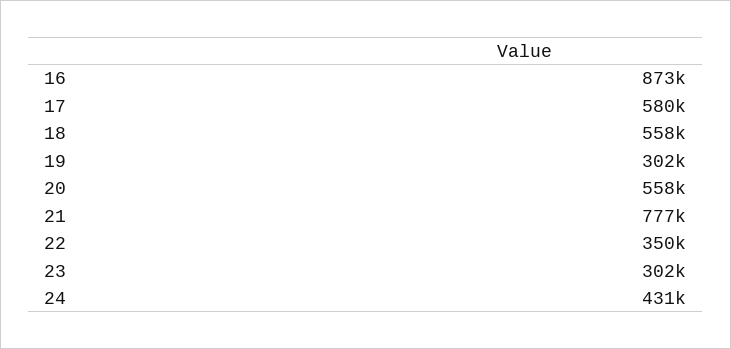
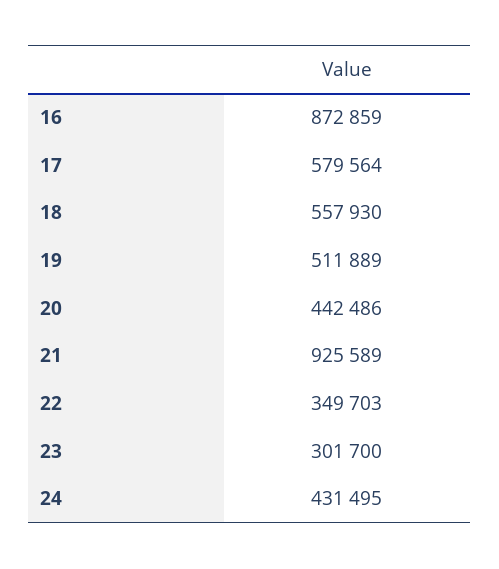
19: 302000 -> 511889
20: 558000 -> 442486
21: 777000 -> 925589

